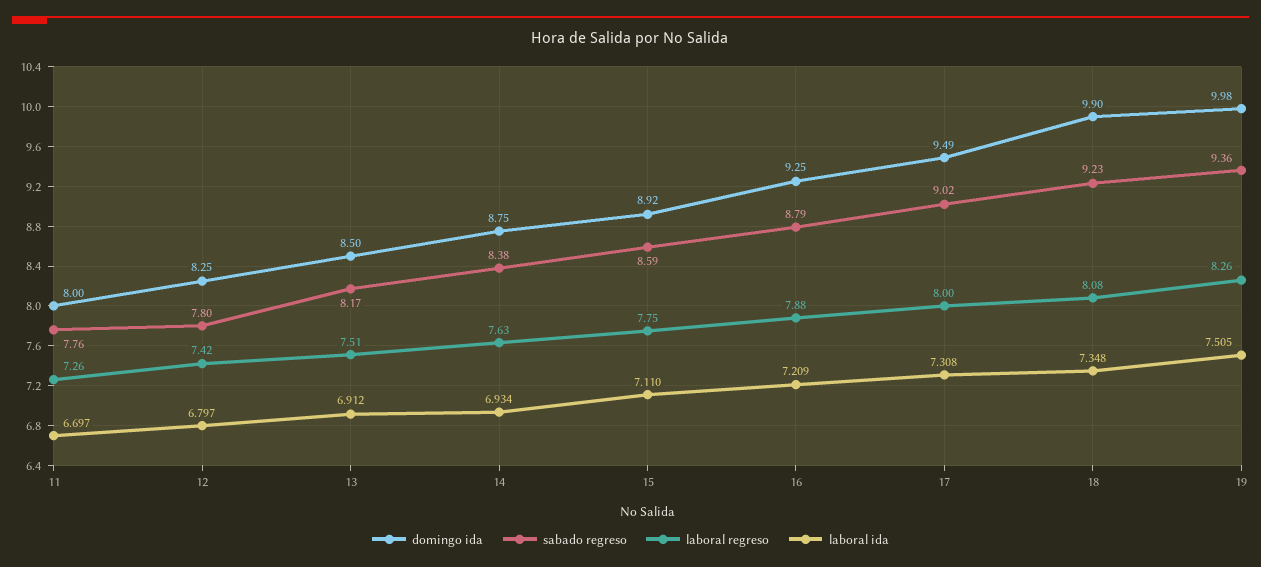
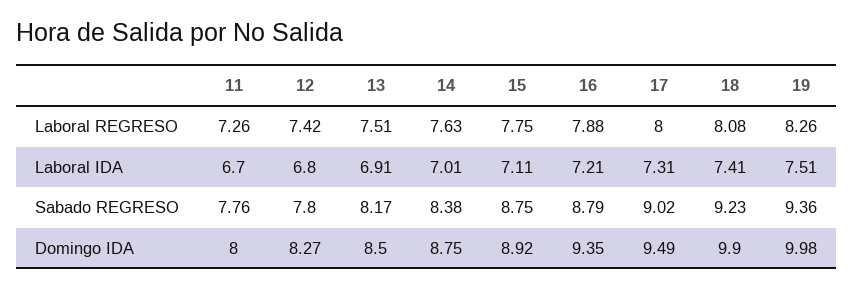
domingo ida, 12: 8.25 -> 8.27
laboral ida, 14: 6.934 -> 7.01
sabado regreso, 15: 8.59 -> 8.75
domingo ida, 16: 9.25 -> 9.35
laboral ida, 18: 7.348 -> 7.41

